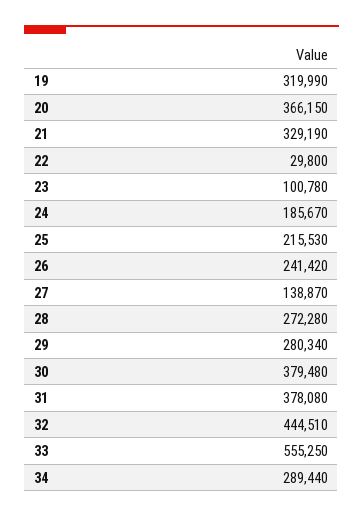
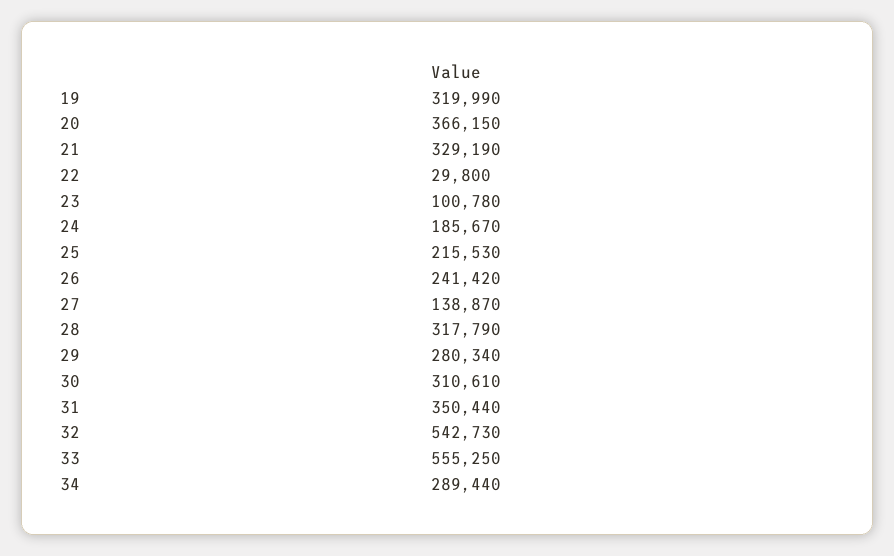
28: 272280 -> 317790
30: 379480 -> 310610
31: 378080 -> 350440
32: 444510 -> 542730

